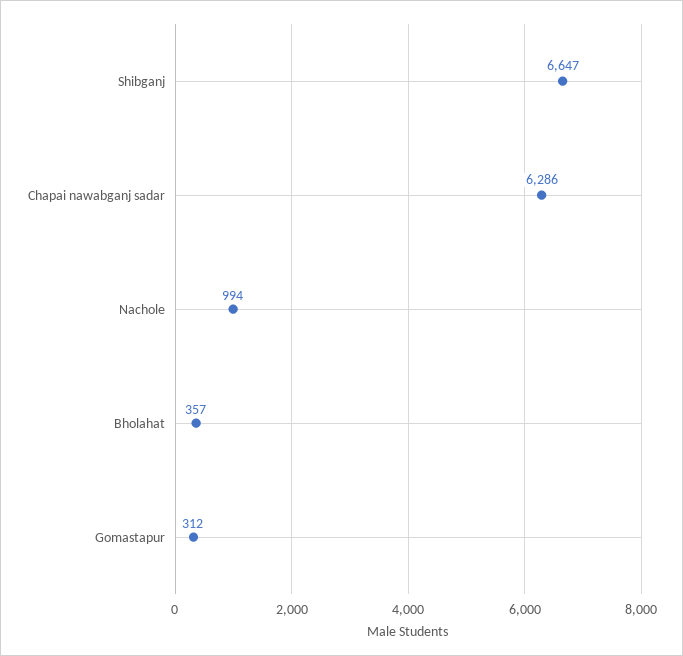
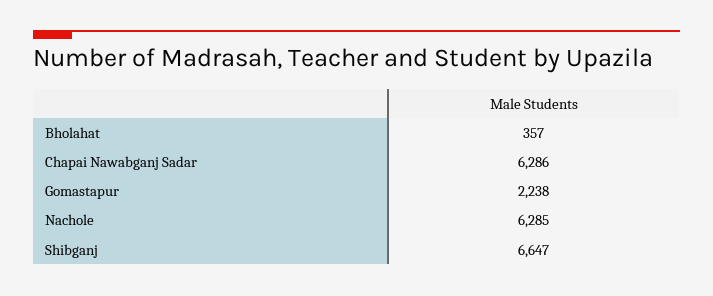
Nachole: 994 -> 6285
Gomastapur: 312 -> 2238

